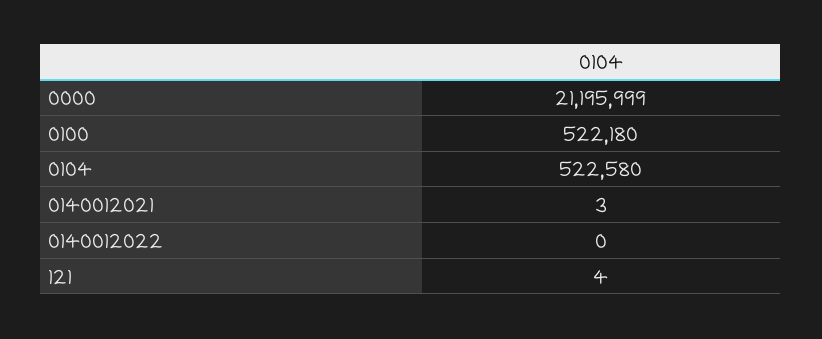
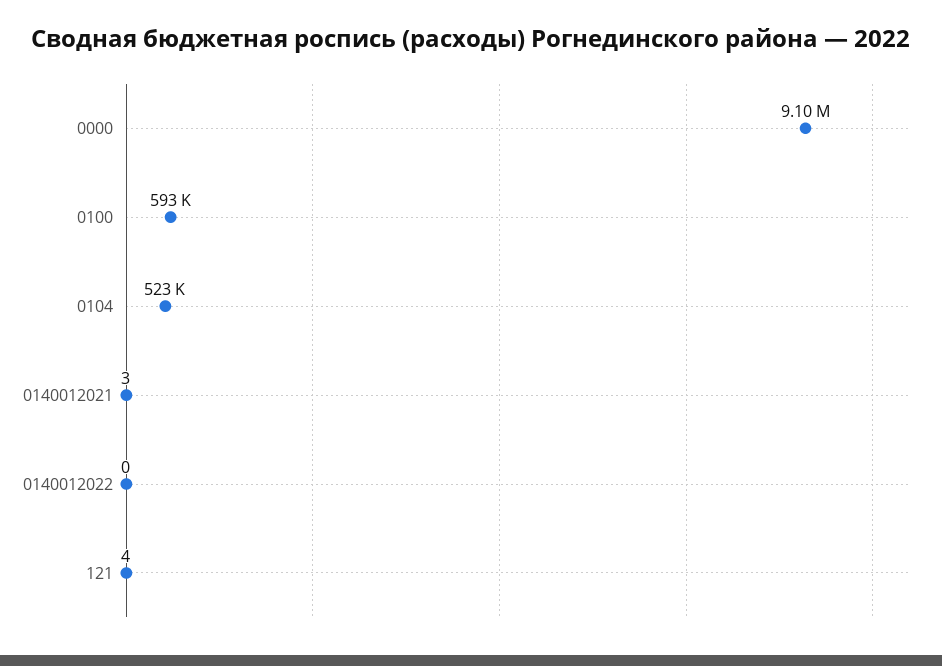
0000: 21195999 -> 9100000
0100: 522180 -> 593000

